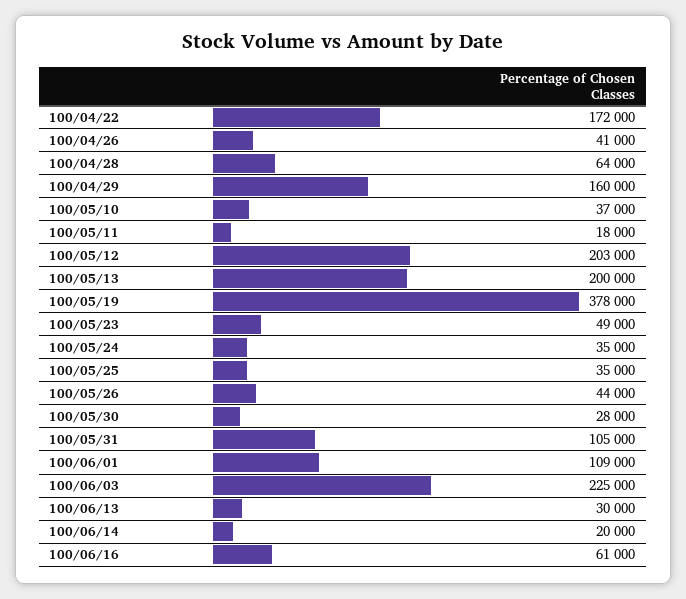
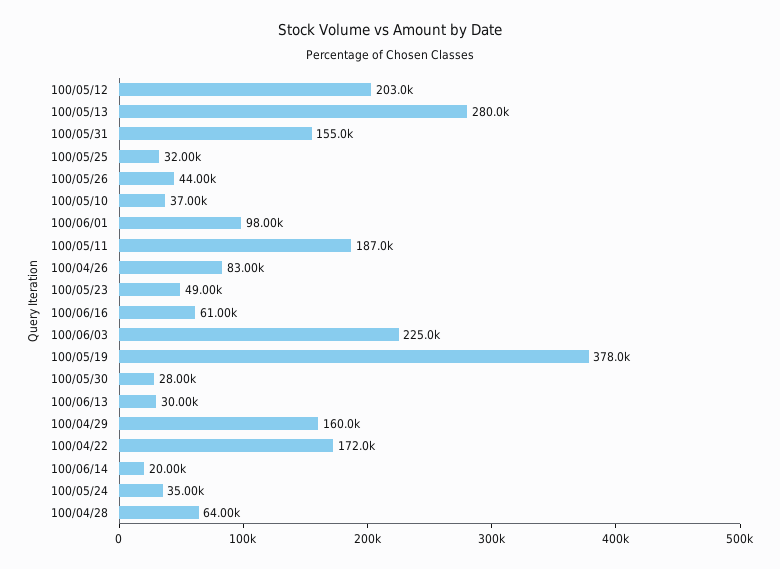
100/04/26: 41000 -> 83000
100/05/11: 18000 -> 187000
100/05/13: 200000 -> 280000
100/05/25: 35000 -> 32000
100/05/31: 105000 -> 155000
100/06/01: 109000 -> 98000

